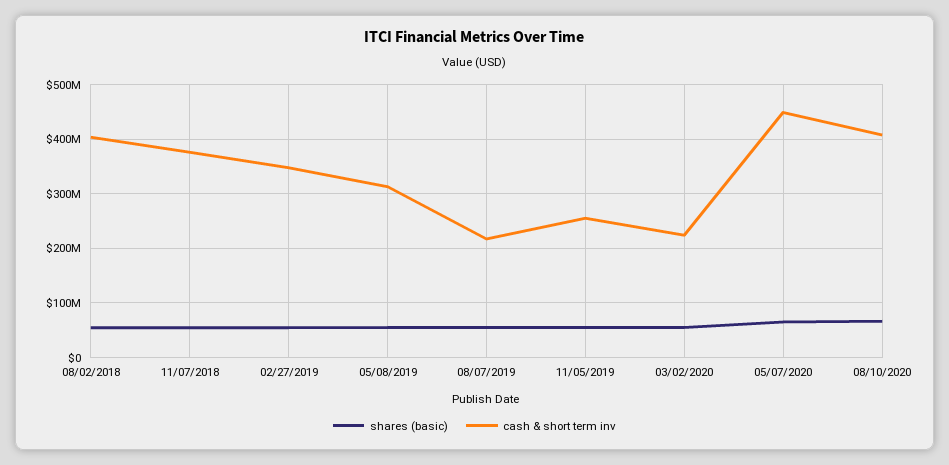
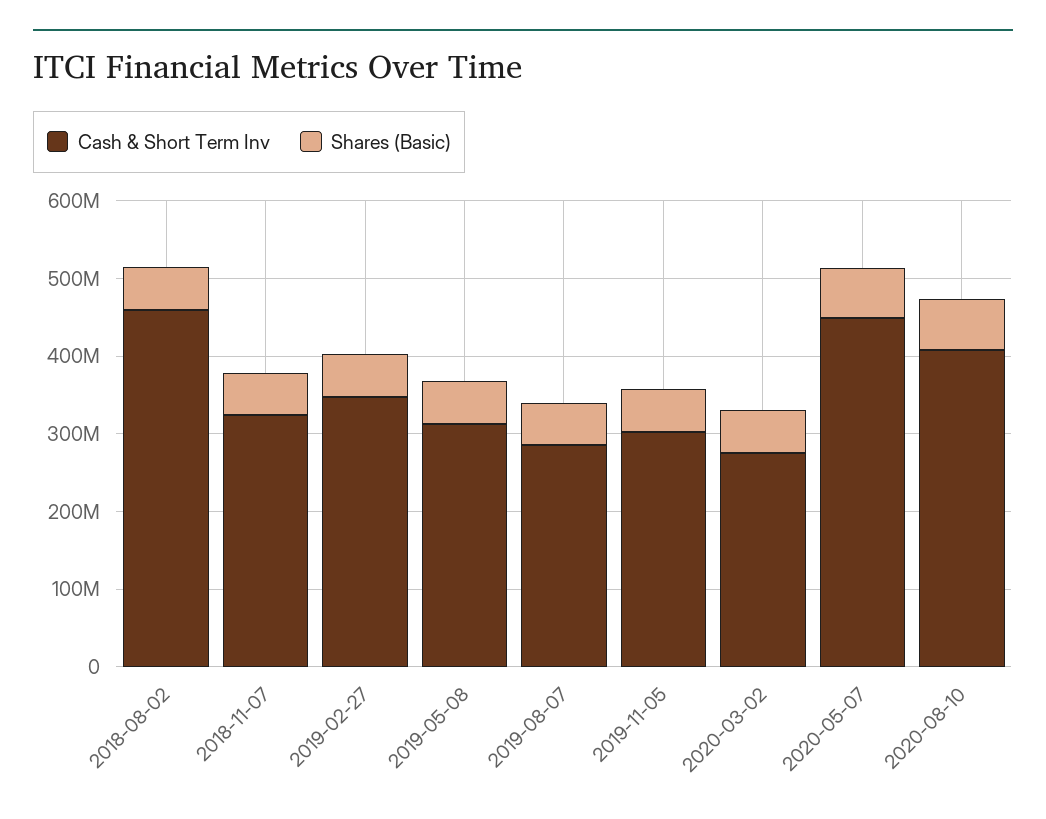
cash & short term inv, 08/02/2018: 400000000 -> 460000000
cash & short term inv, 11/07/2018: 380000000 -> 320000000
cash & short term inv, 08/07/2019: 220000000 -> 280000000
cash & short term inv, 11/05/2019: 260000000 -> 300000000
cash & short term inv, 03/02/2020: 220000000 -> 280000000

